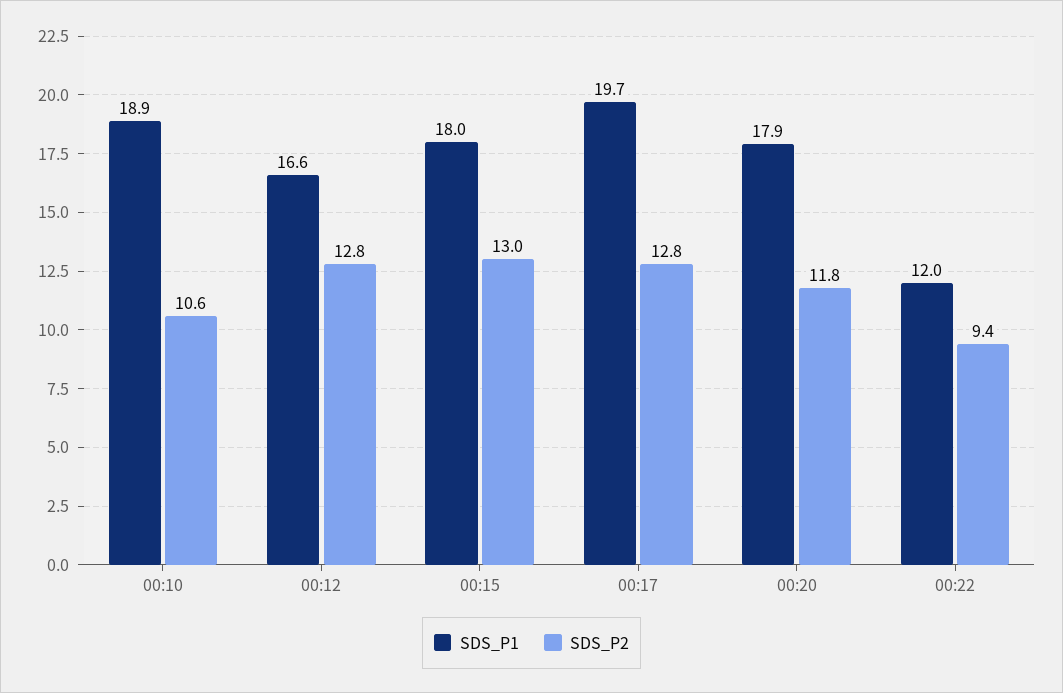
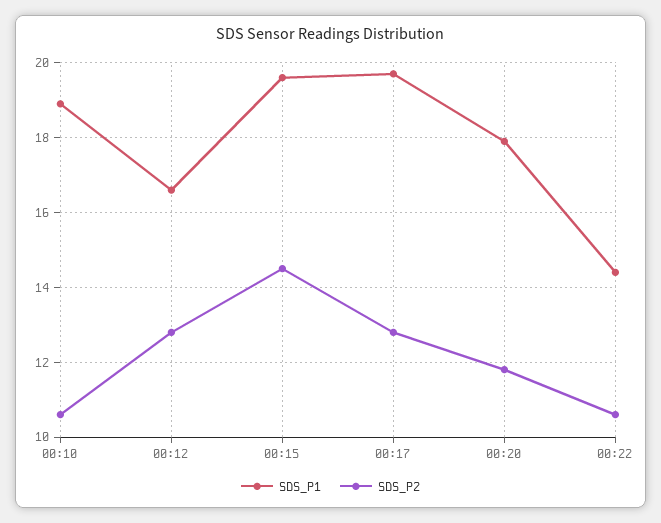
SDS_P1, 00:15: 18 -> 19.5
SDS_P2, 00:15: 13 -> 14.5
SDS_P1, 00:22: 12 -> 14.5
SDS_P2, 00:22: 9.4 -> 10.5

